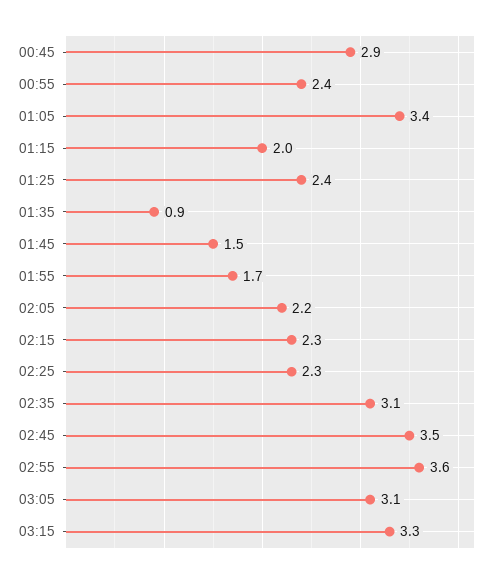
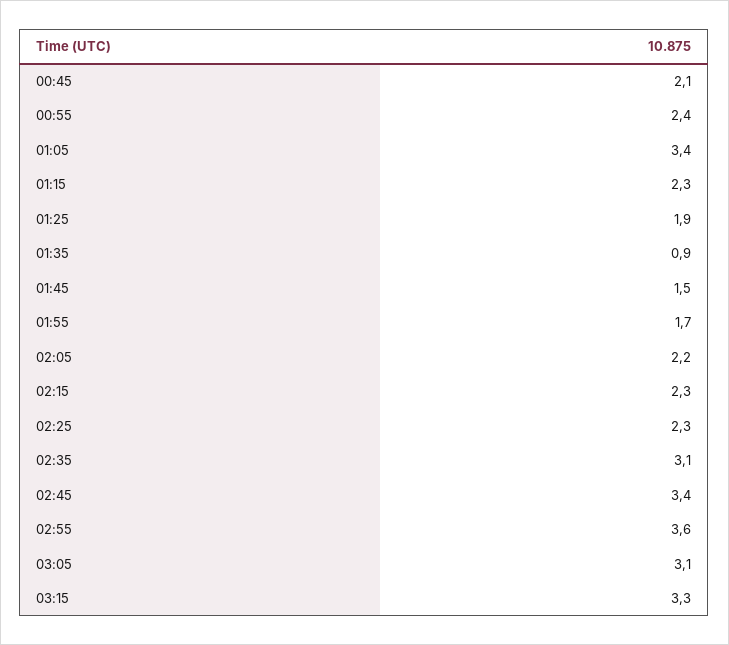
00:45: 2.9 -> 2.1
01:15: 2 -> 2.3
01:25: 2.4 -> 1.9
02:45: 3.5 -> 3.4

